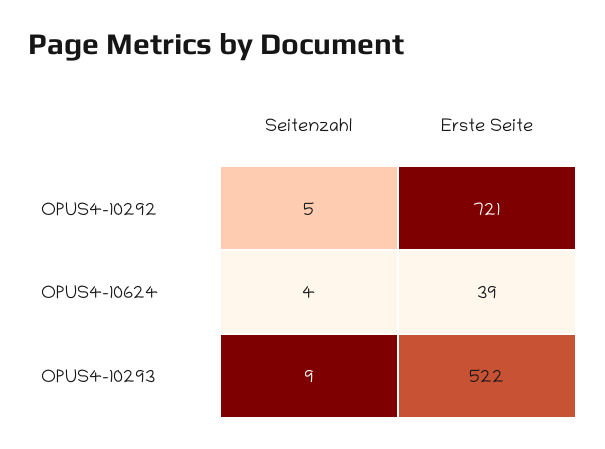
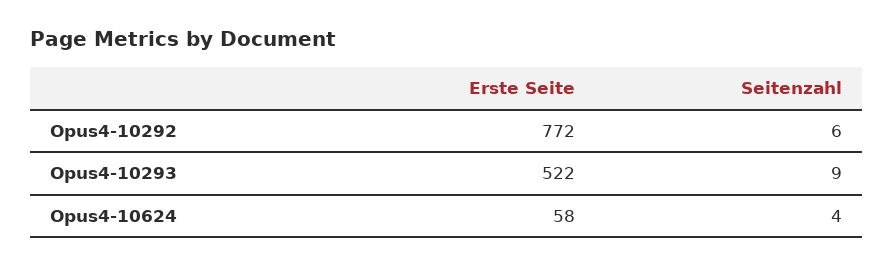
Seitenzahl, OPUS4-10292: 5 -> 6
Erste Seite, OPUS4-10292: 721 -> 772
Erste Seite, OPUS4-10624: 39 -> 58

